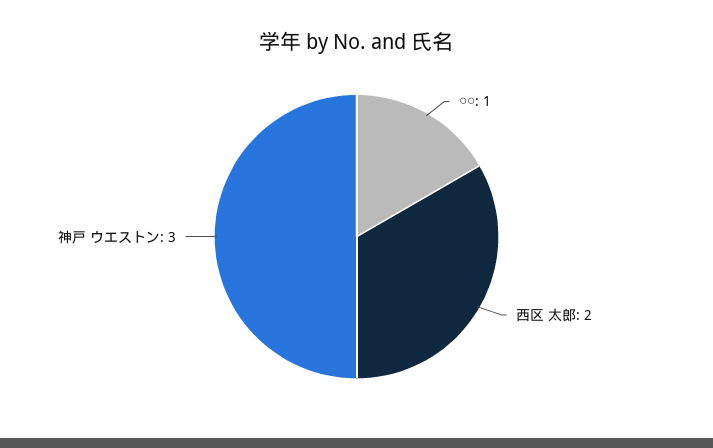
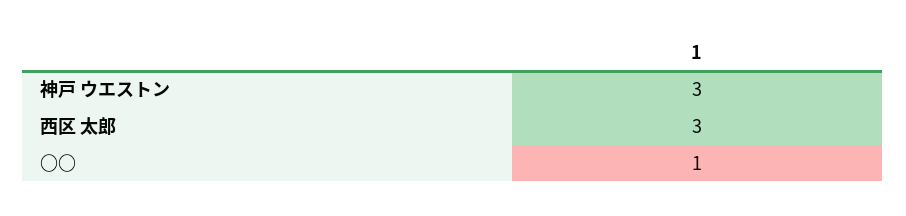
西区 太郎: 2 -> 3

